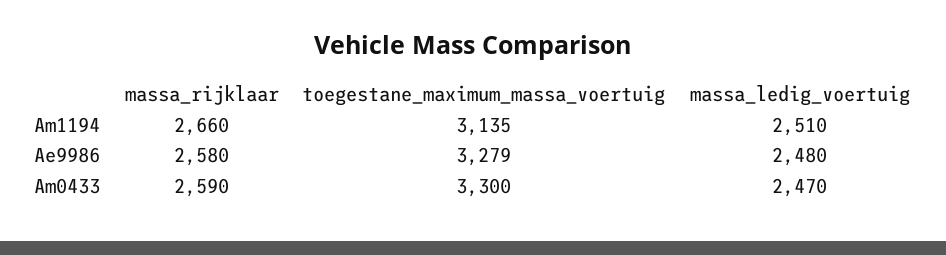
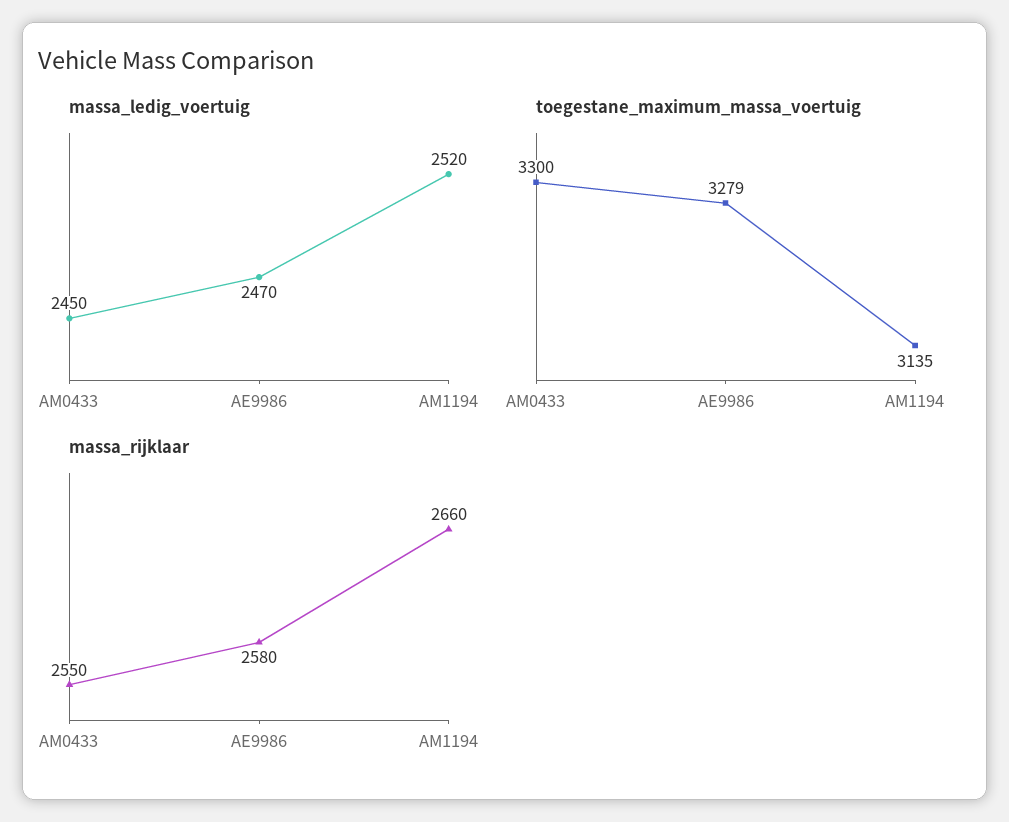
massa_ledig_voertuig, Am1194: 2510 -> 2520
massa_ledig_voertuig, Ae9986: 2480 -> 2470
massa_rijklaar, Am0433: 2590 -> 2550
massa_ledig_voertuig, Am0433: 2470 -> 2450

